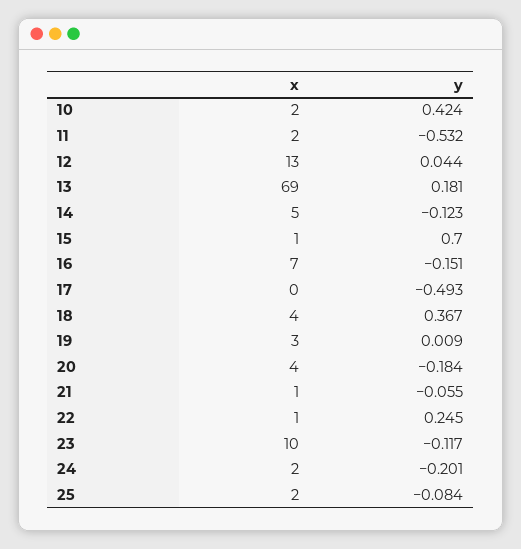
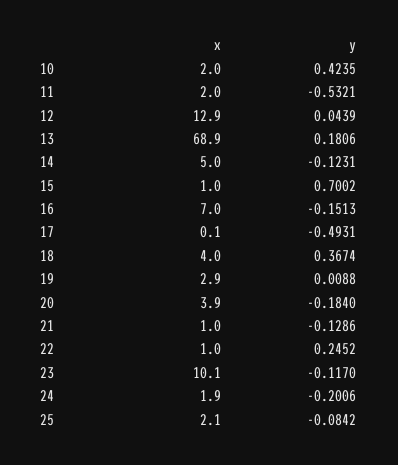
y, 21: -0.055 -> -0.1286

